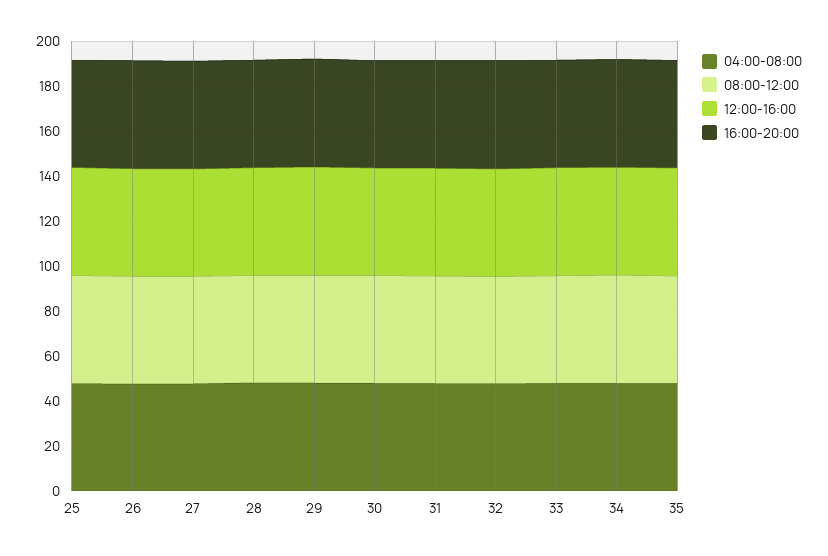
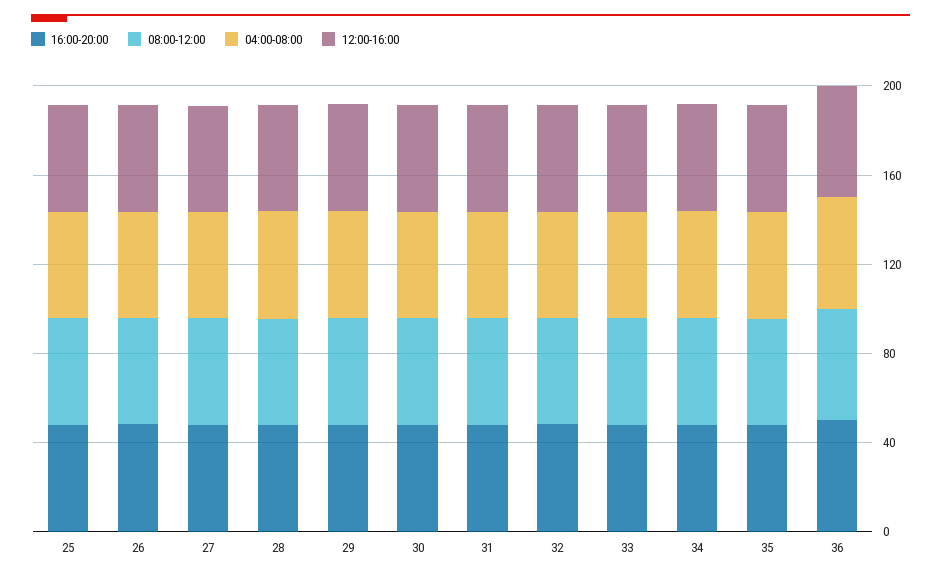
16:00-20:00, 36: none -> 50
08:00-12:00, 36: none -> 50
04:00-08:00, 36: none -> 50
12:00-16:00, 36: none -> 50

